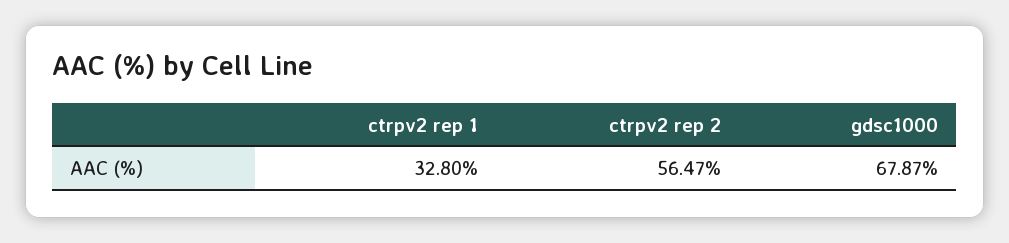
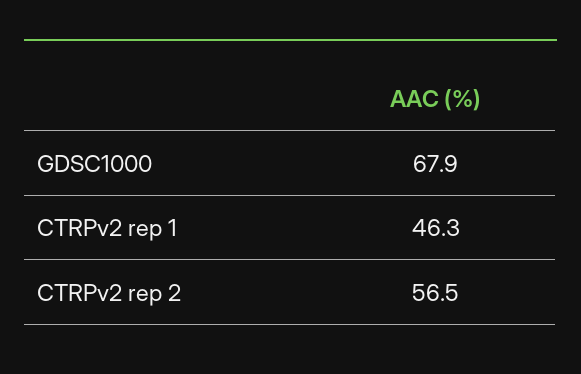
ctrpv2 rep 1: 32.8 -> 46.3

